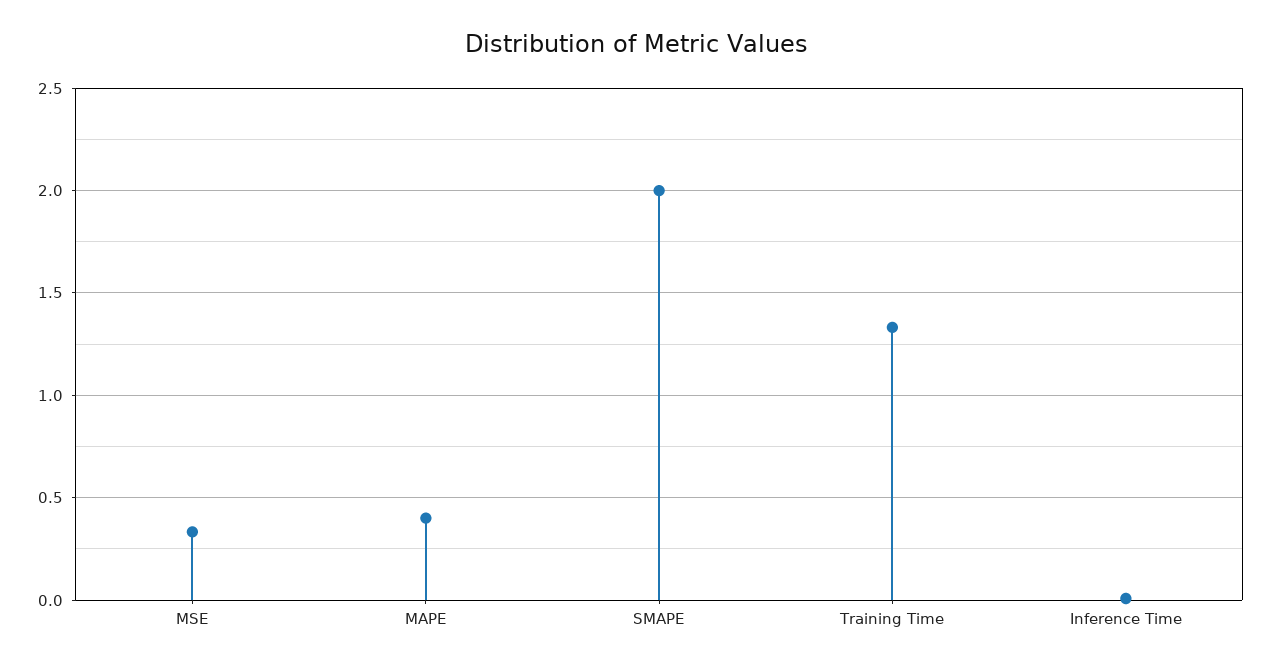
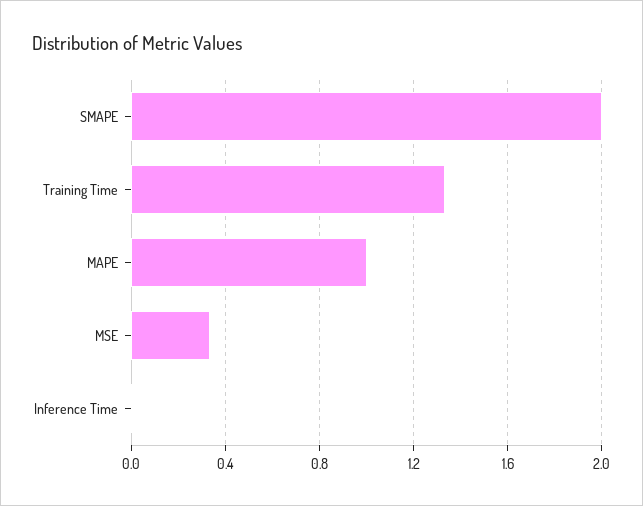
MAPE: 0.4 -> 1

